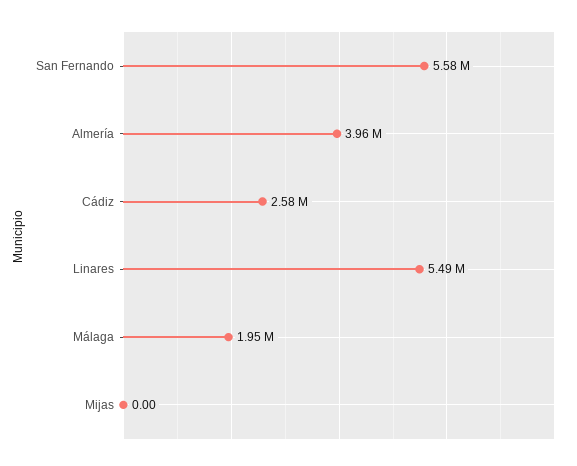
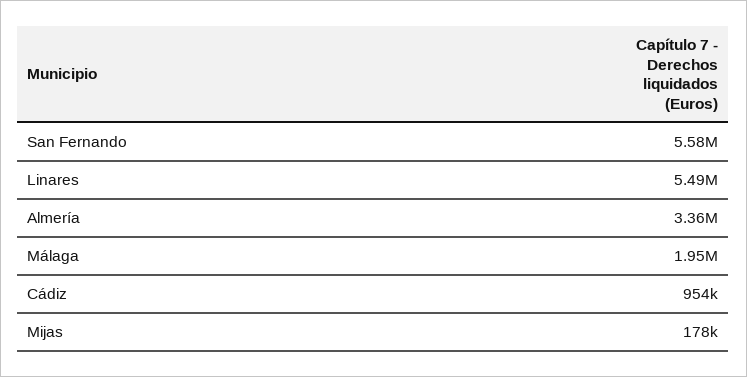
Almería: 3960000 -> 3360000
Cádiz: 2580000 -> 954000
Mijas: 0 -> 178000

